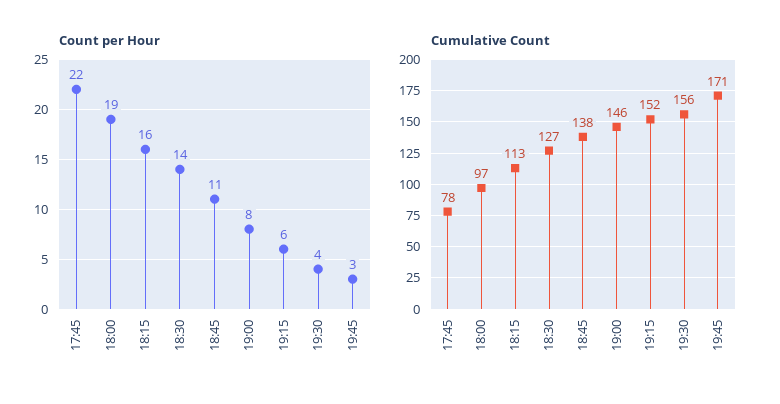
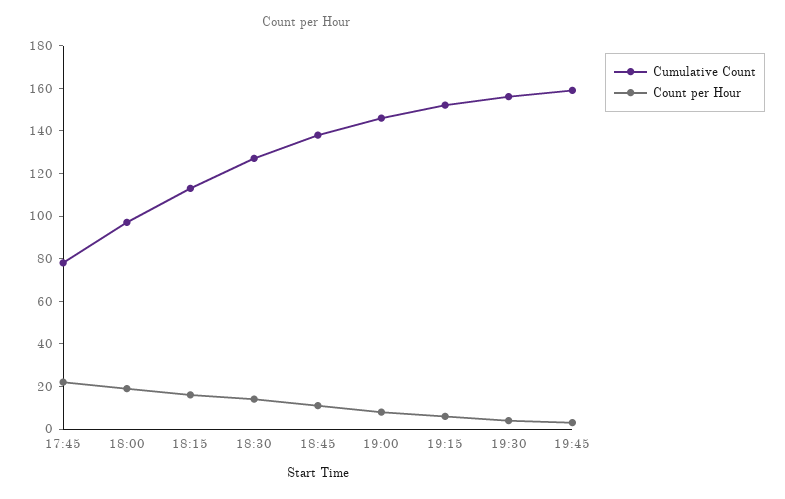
Cumulative Count, 19:45: 171 -> 160

